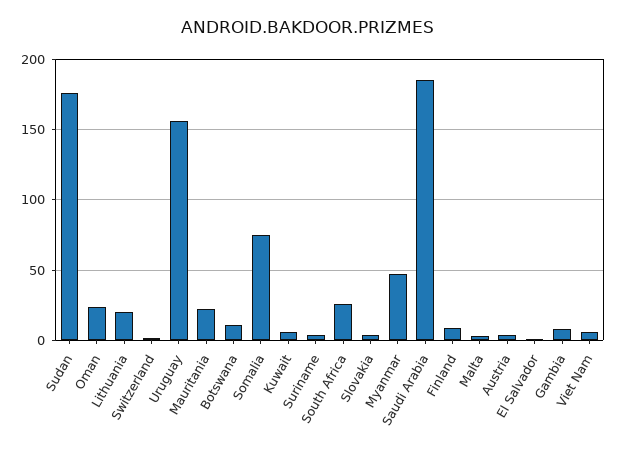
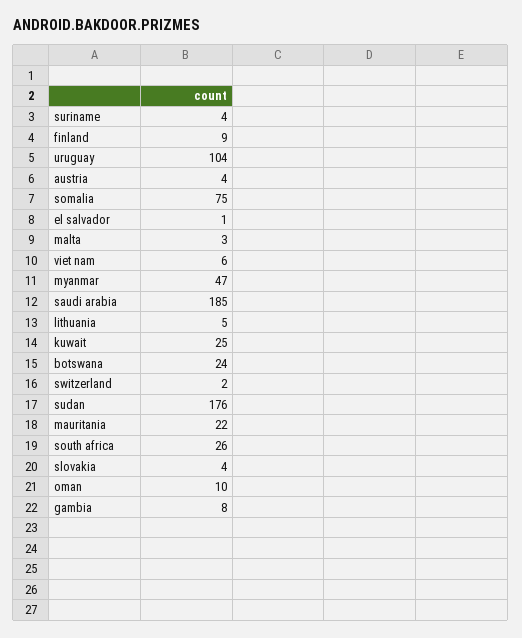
Oman: 25 -> 10
Lithuania: 20 -> 5
Uruguay: 155 -> 104
Botswana: 10 -> 24
Kuwait: 5 -> 25

